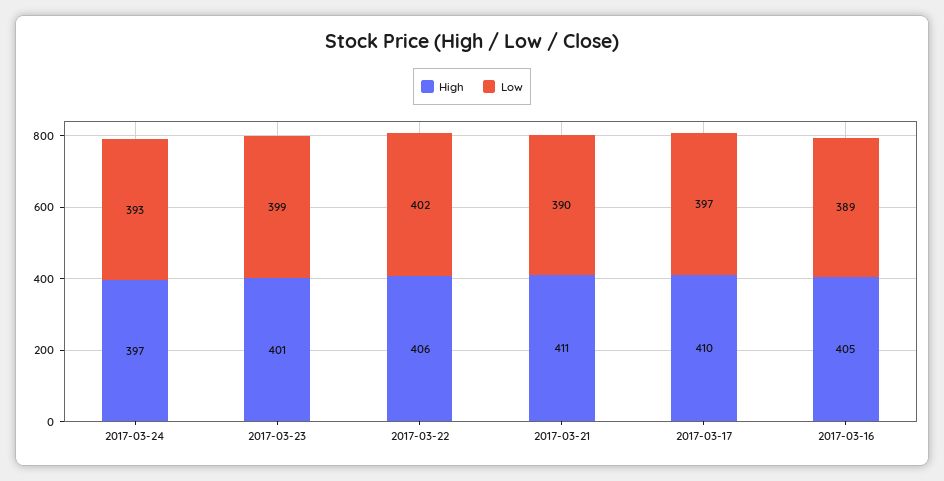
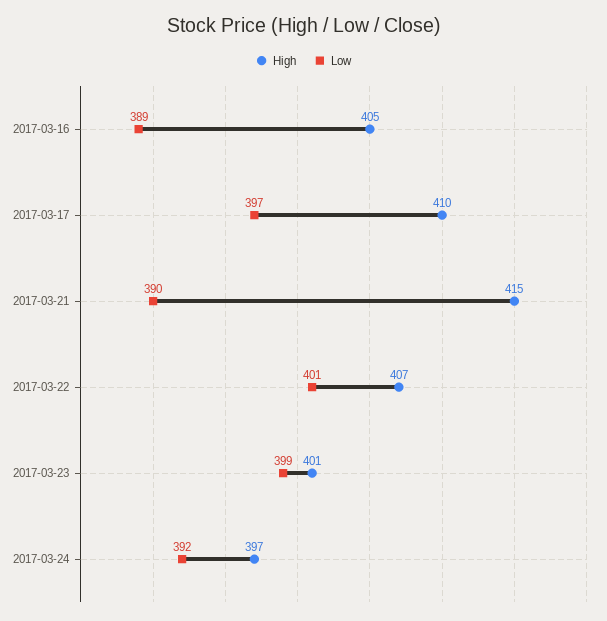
Low, 2017-03-24: 393 -> 392
High, 2017-03-22: 406 -> 407
Low, 2017-03-22: 402 -> 401
High, 2017-03-21: 411 -> 415

